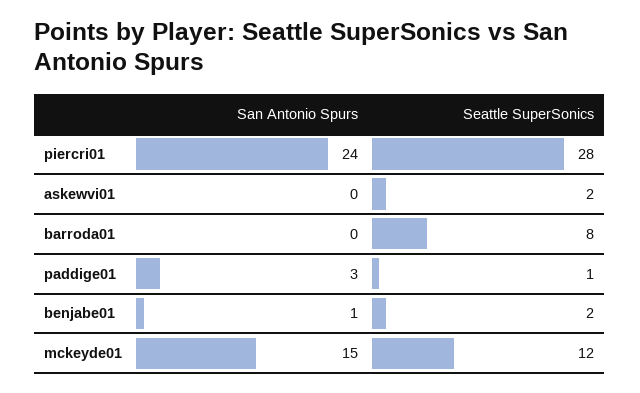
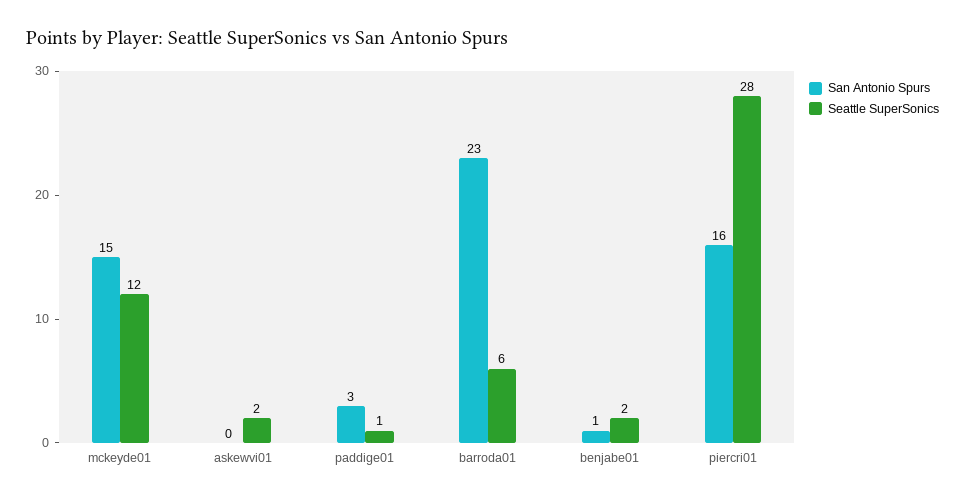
San Antonio Spurs, piercri01: 24 -> 16
San Antonio Spurs, barroda01: 0 -> 23
Seattle SuperSonics, barroda01: 8 -> 6

